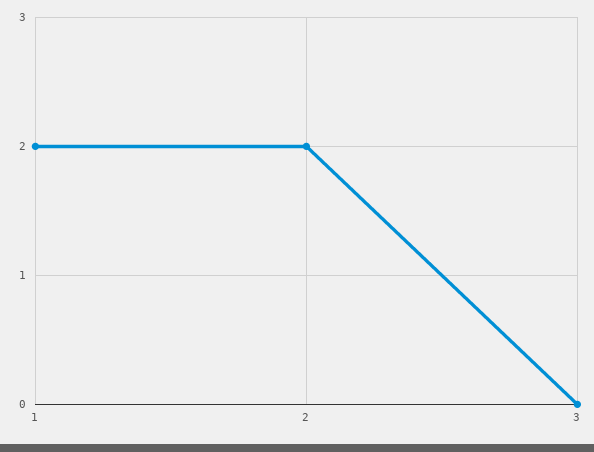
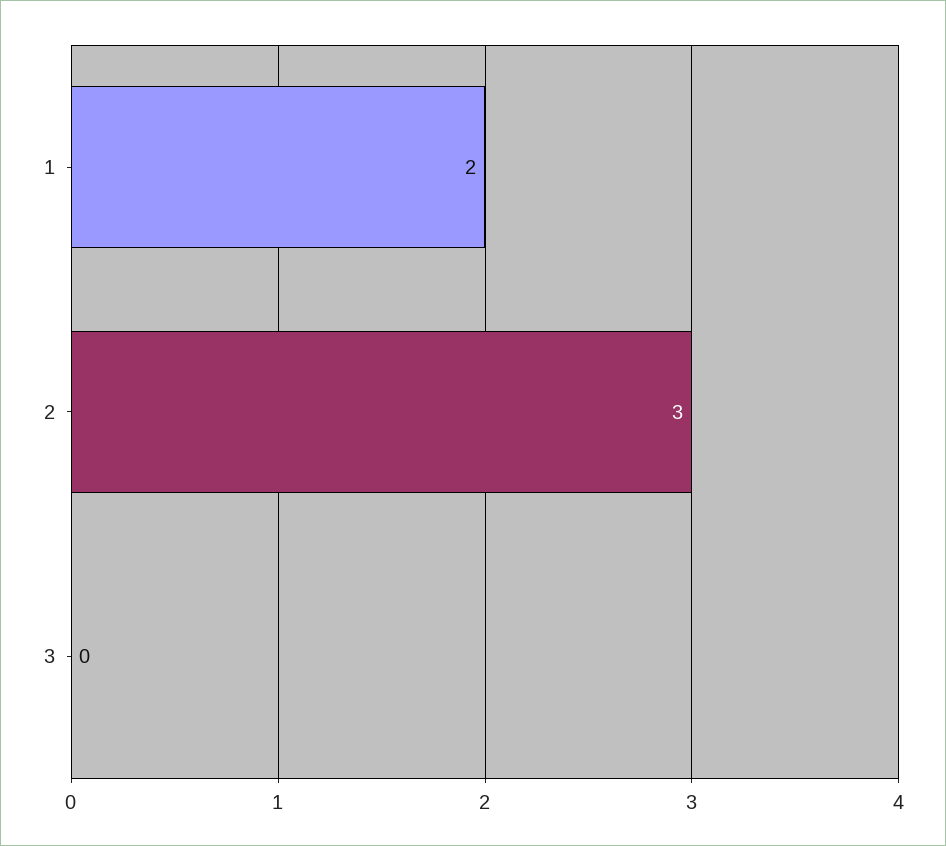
2: 2 -> 3

